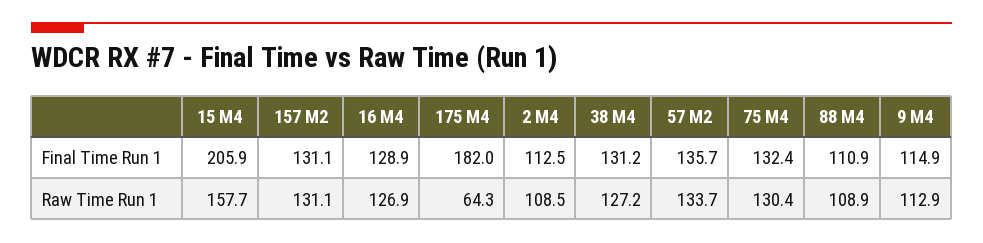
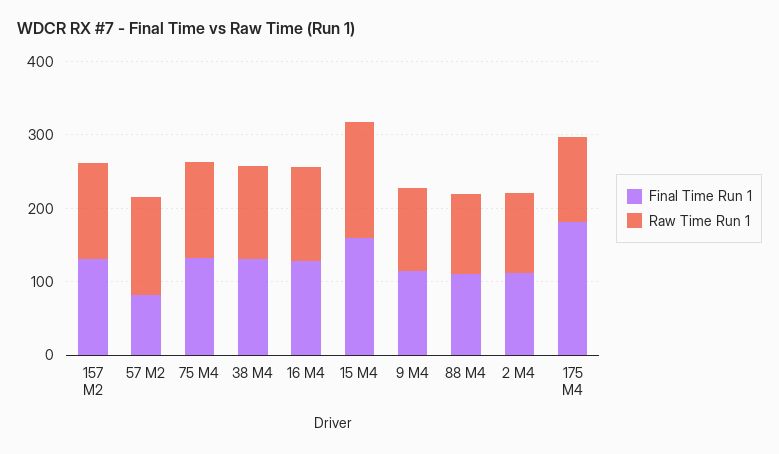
Final Time Run 1, 15 M4: 205.9 -> 160
Final Time Run 1, 57 M2: 135.7 -> 80
Raw Time Run 1, 175 M4: 64.3 -> 120

